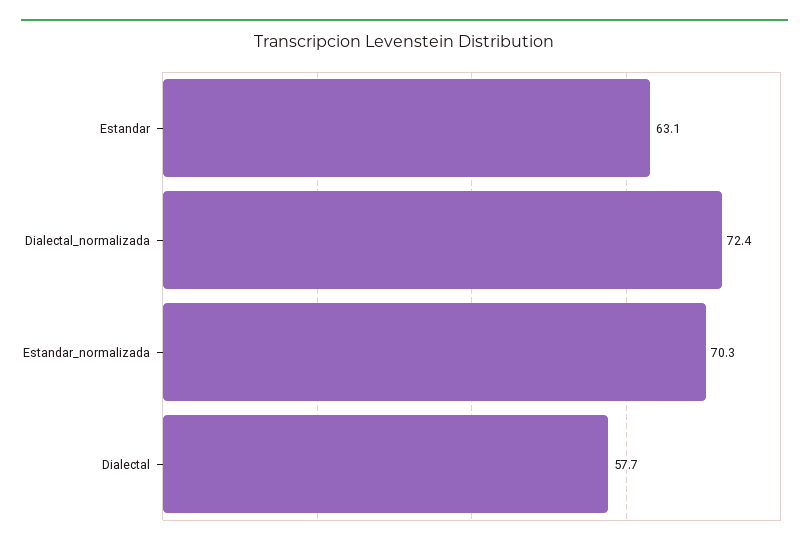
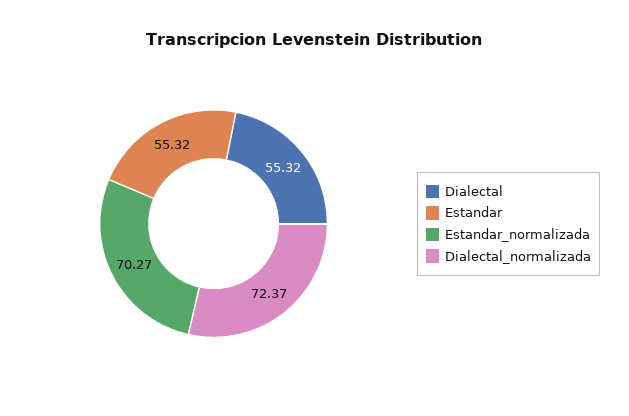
Estandar: 63.1 -> 55.32
Dialectal: 57.7 -> 55.32

